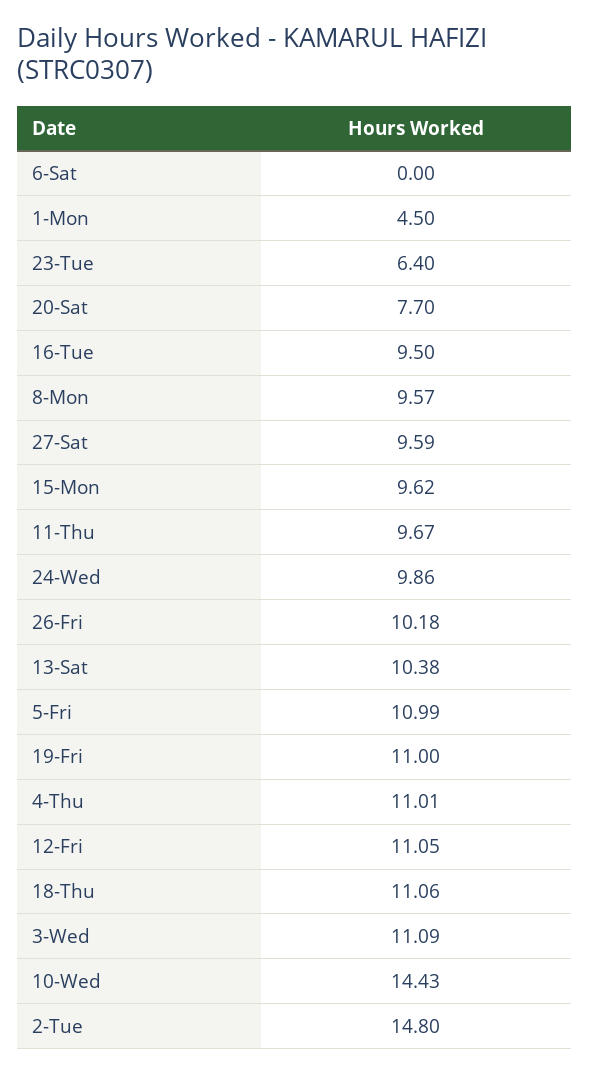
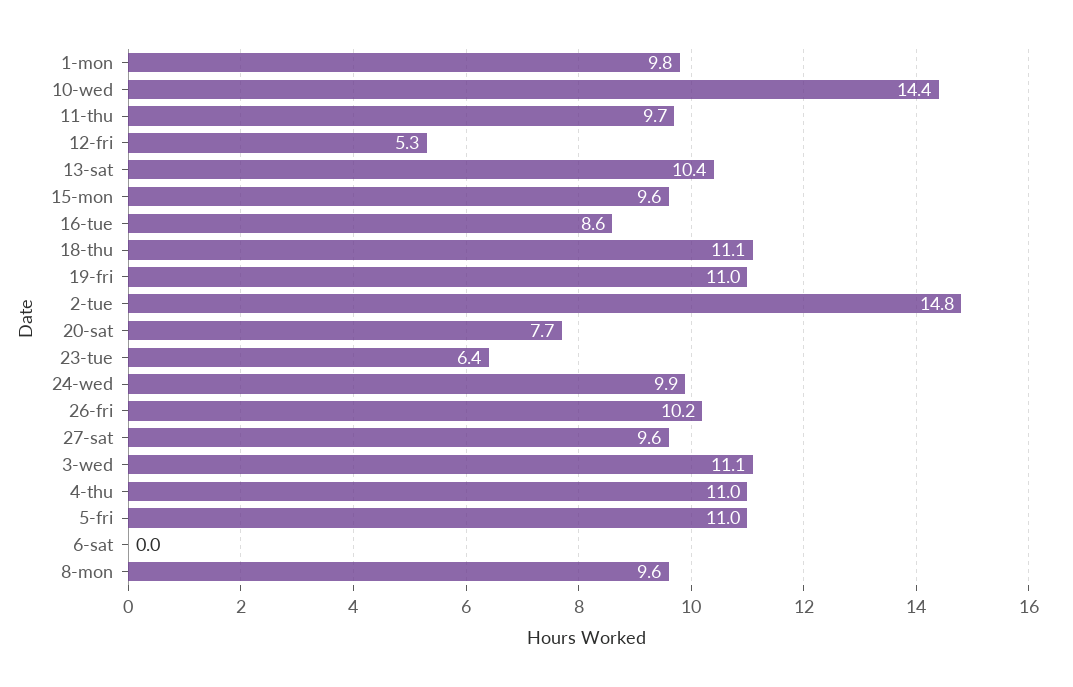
1-Mon: 4.5 -> 9.8
16-Tue: 9.5 -> 8.6
12-Fri: 11.05 -> 5.3

